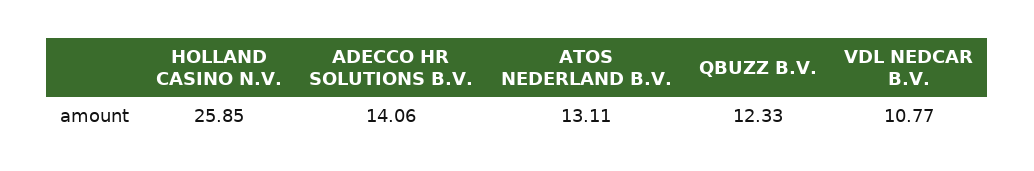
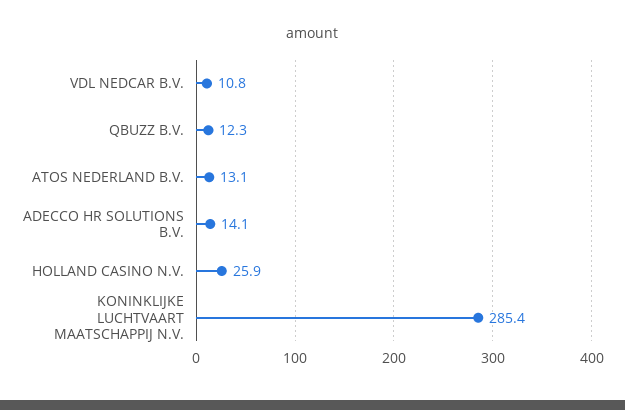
KONINKLIJKE LUCHTVAART MAATSCHAPPIJ N.V.: none -> 285.4

